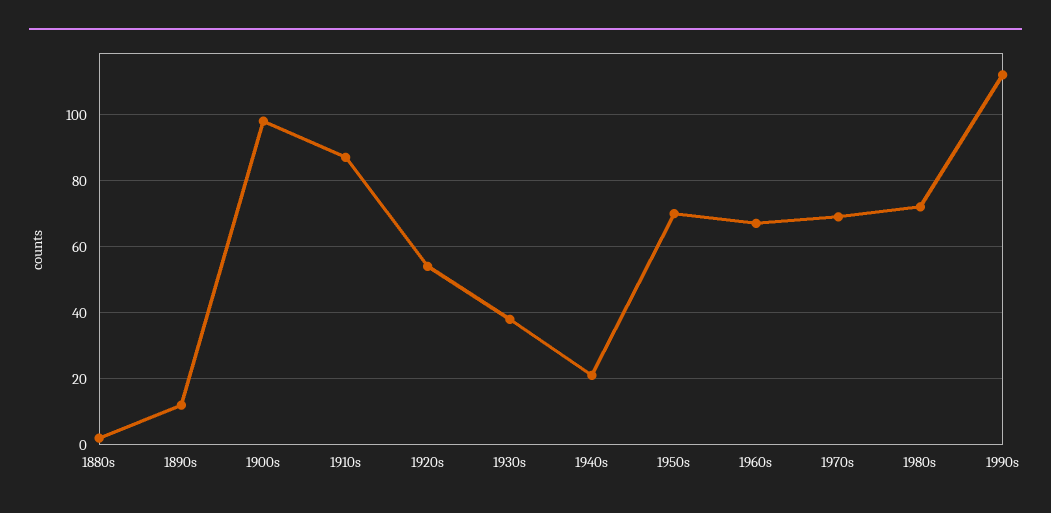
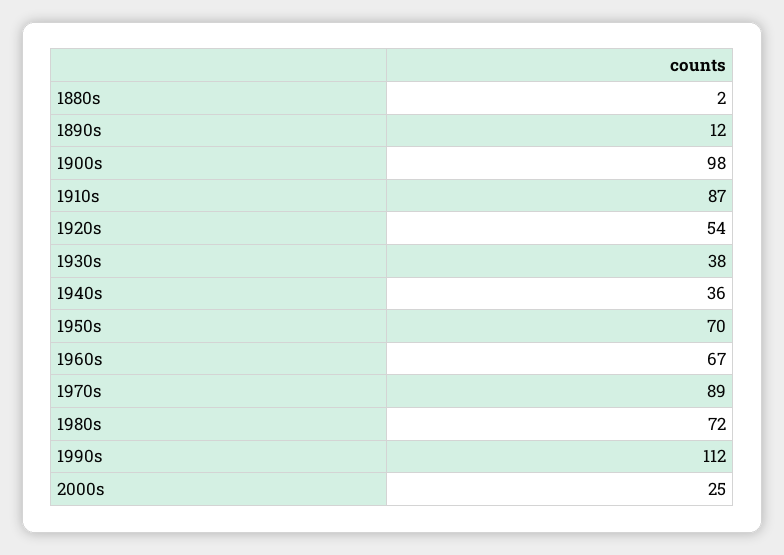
1940s: 20 -> 36
1970s: 70 -> 89
2000s: none -> 25

